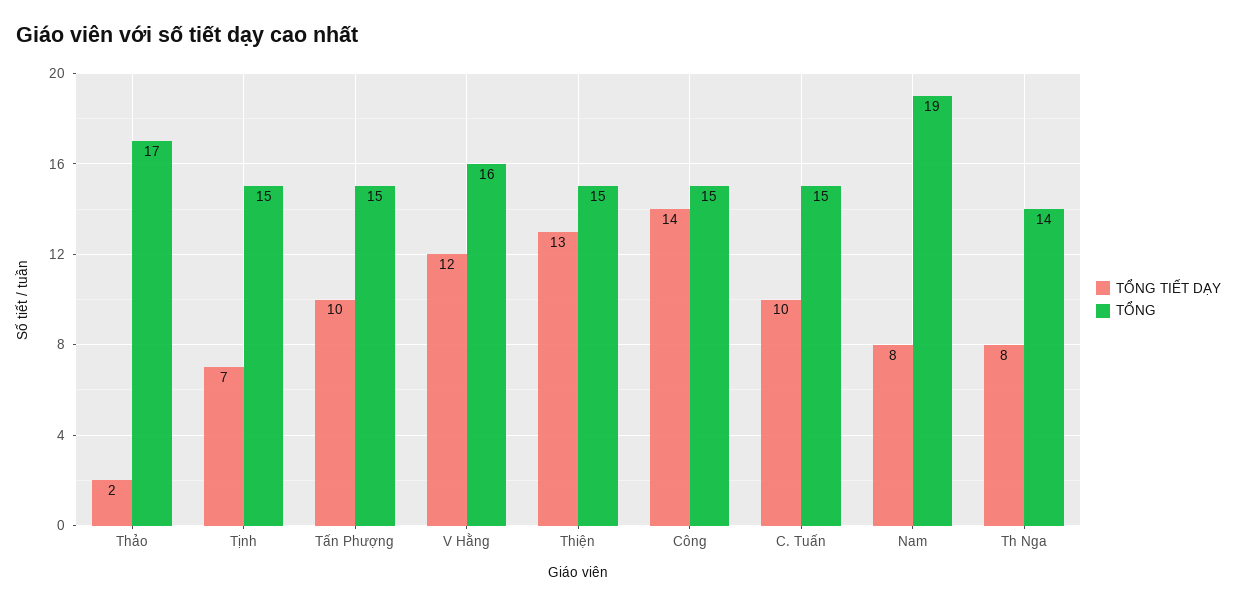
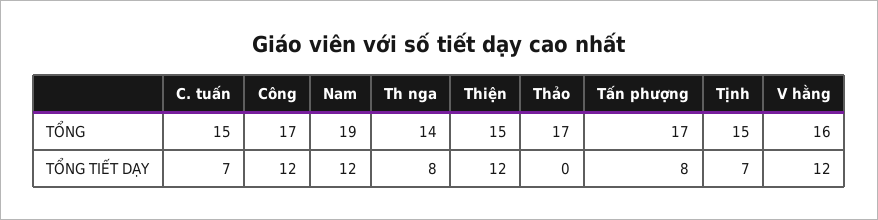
TỔNG TIẾT DẠY, Thảo: 2 -> 0
TỔNG TIẾT DẠY, Tấn Phượng: 10 -> 8
TỔNG, Tấn Phượng: 15 -> 17
TỔNG TIẾT DẠY, Thiện: 13 -> 12
TỔNG TIẾT DẠY, Công: 14 -> 12
TỔNG, Công: 15 -> 17
TỔNG TIẾT DẠY, C. Tuấn: 10 -> 7
TỔNG TIẾT DẠY, Nam: 8 -> 12

